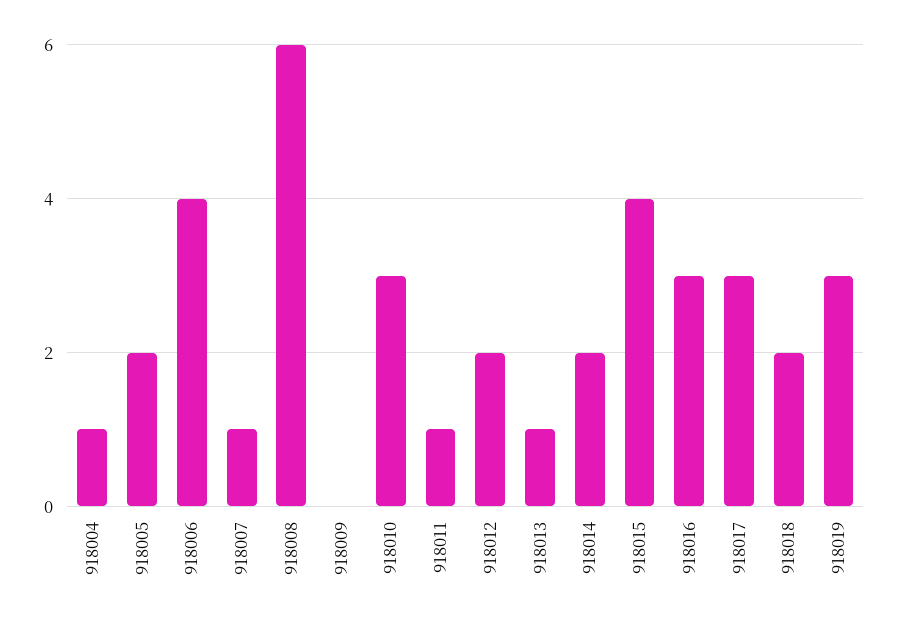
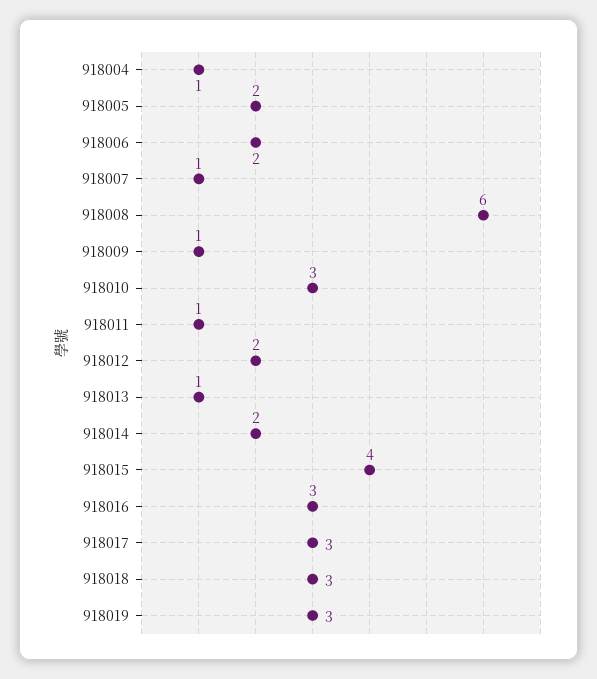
918006: 4 -> 2
918009: 0 -> 1
918018: 2 -> 3

